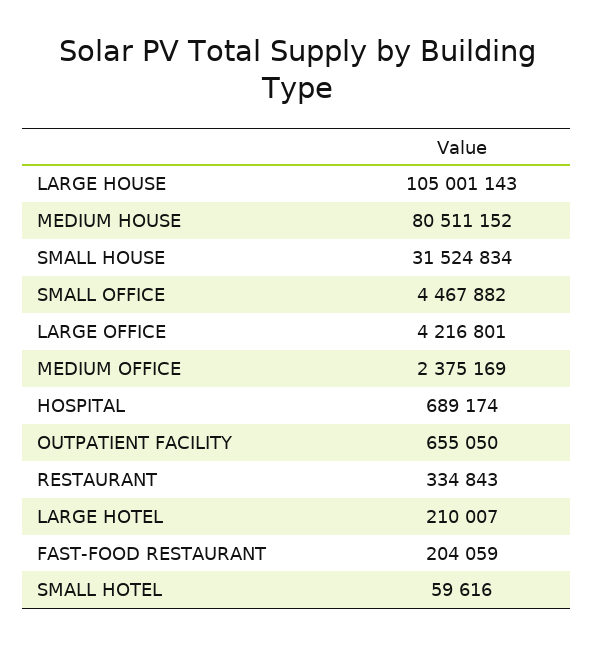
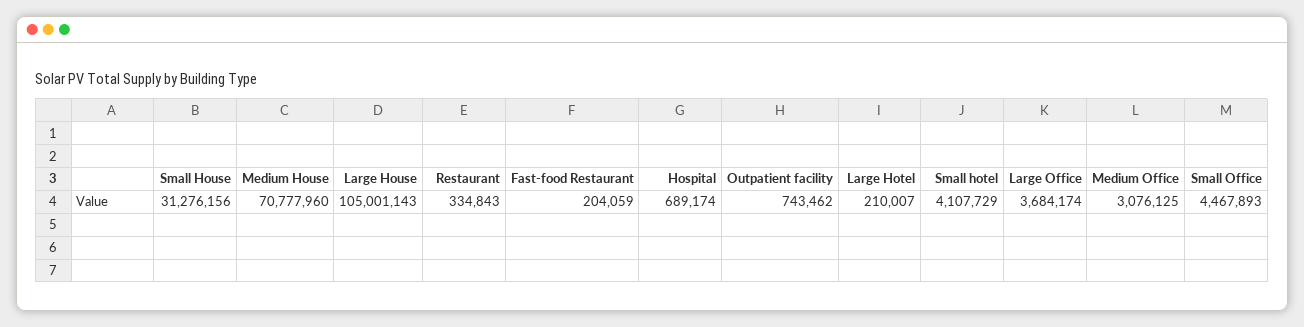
MEDIUM HOUSE: 80511152 -> 70777960
SMALL HOUSE: 31524834 -> 31276156
SMALL OFFICE: 4467882 -> 4467893
LARGE OFFICE: 4216801 -> 3684174
MEDIUM OFFICE: 2375169 -> 3076125
OUTPATIENT FACILITY: 655050 -> 743462
SMALL HOTEL: 59616 -> 4107729

